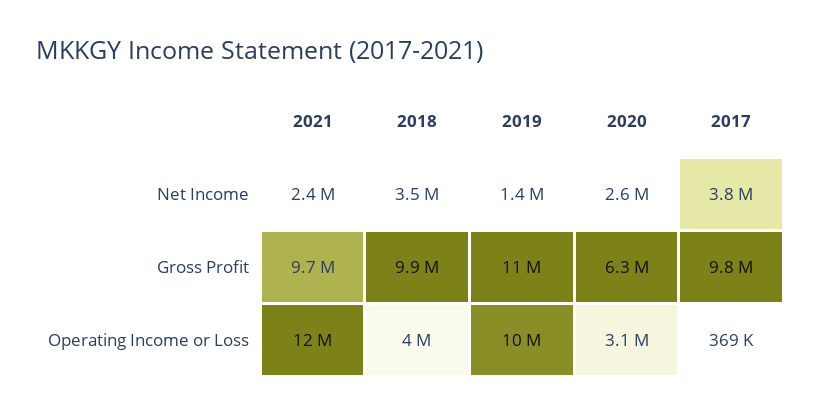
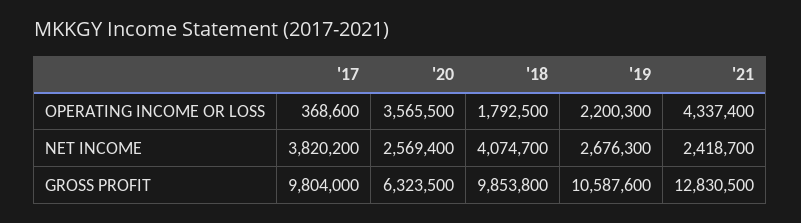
2018, Net Income: 3500000 -> 4074700
2019, Net Income: 1400000 -> 2676300
2021, Gross Profit: 9700000 -> 12830500
2021, Operating Income or Loss: 12000000 -> 4337400
2018, Operating Income or Loss: 4000000 -> 1792500
2019, Operating Income or Loss: 10000000 -> 2200300
2020, Operating Income or Loss: 3100000 -> 3565500

